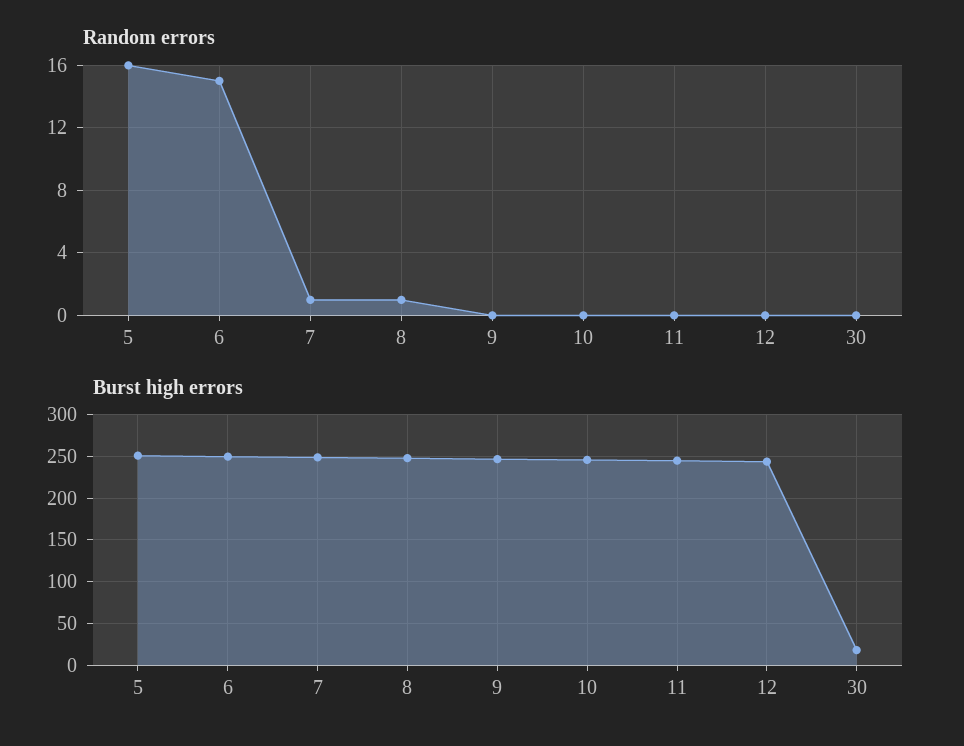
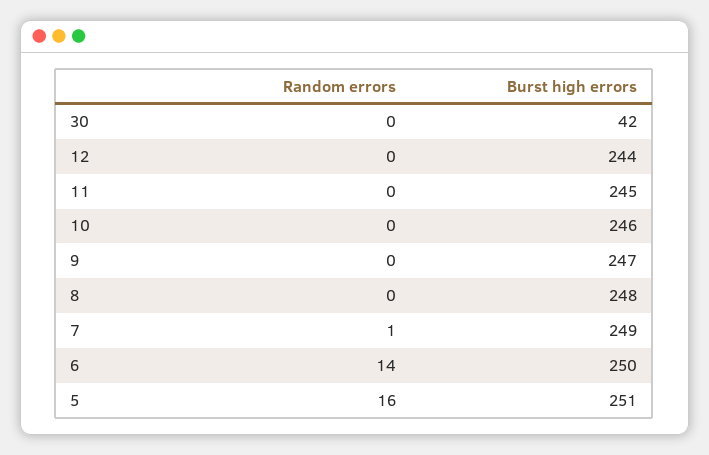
Random errors, 6: 15 -> 14
Random errors, 8: 1 -> 0
Burst high errors, 30: 20 -> 42

